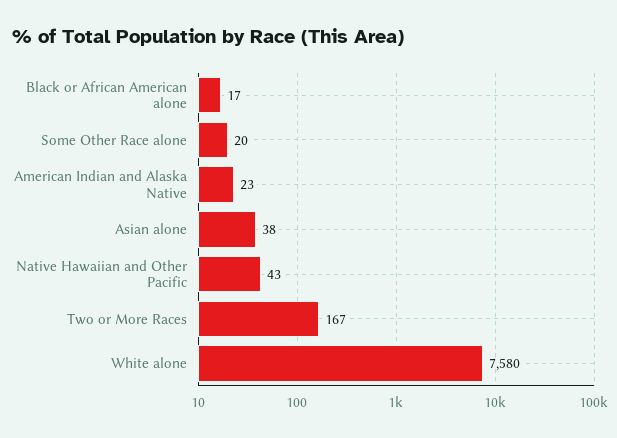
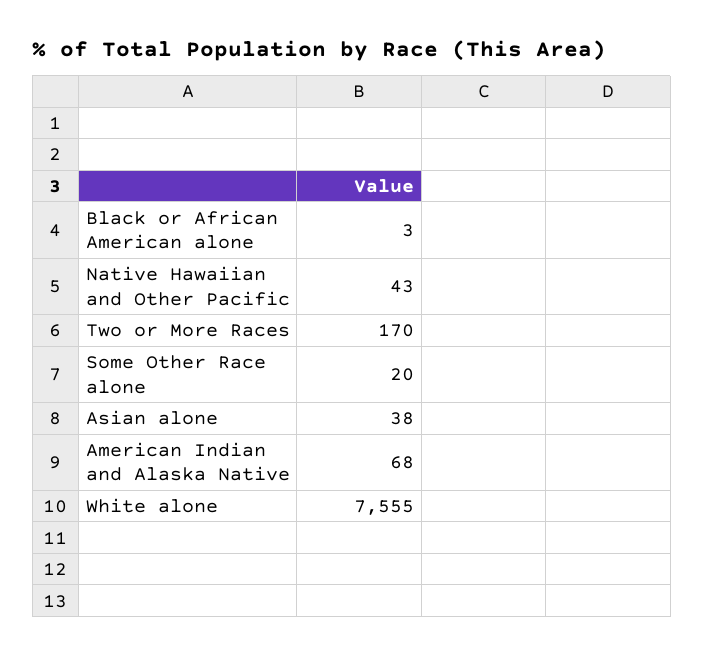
Black or African American alone: 17 -> 3
American Indian and Alaska Native: 23 -> 68
Two or More Races: 167 -> 170
White alone: 7580 -> 7555

